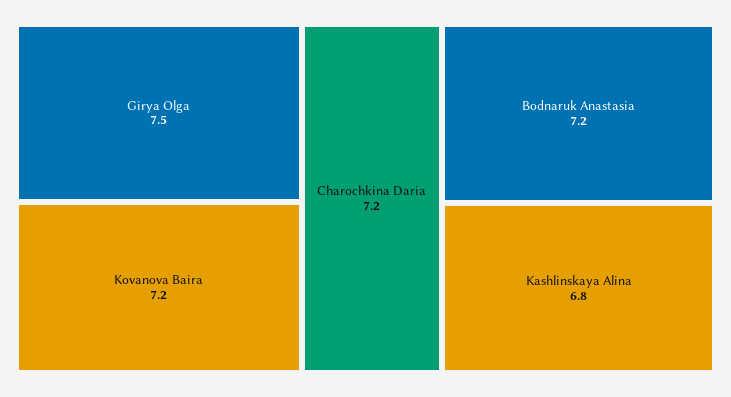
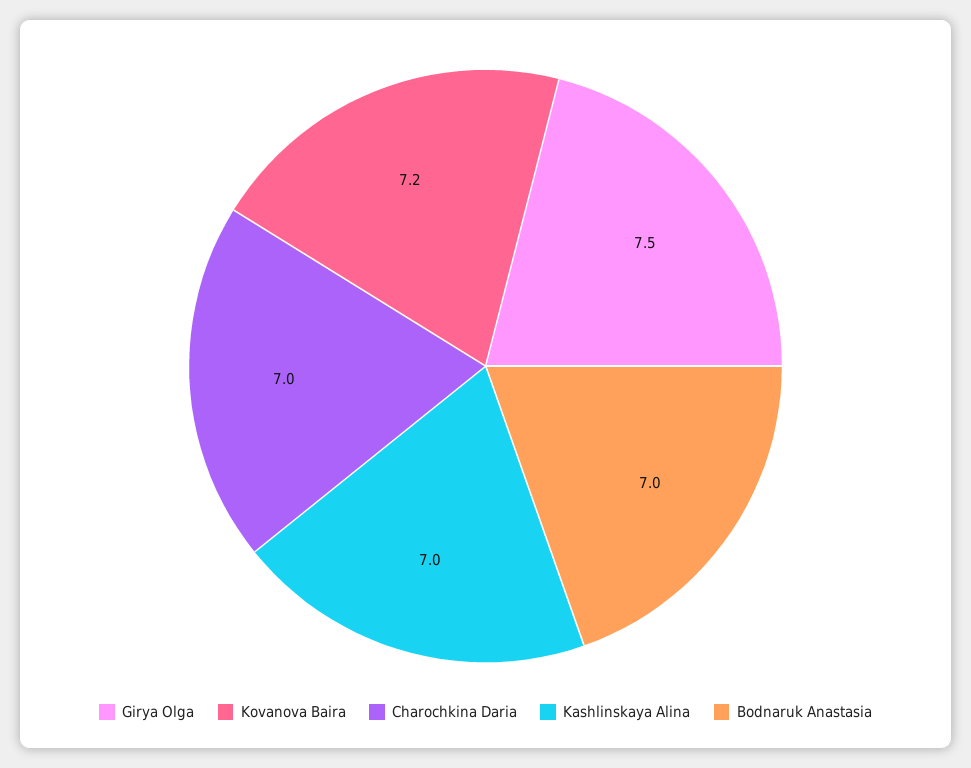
Charochkina Daria: 7.2 -> 7
Bodnaruk Anastasia: 7.2 -> 7
Kashlinskaya Alina: 6.8 -> 7

